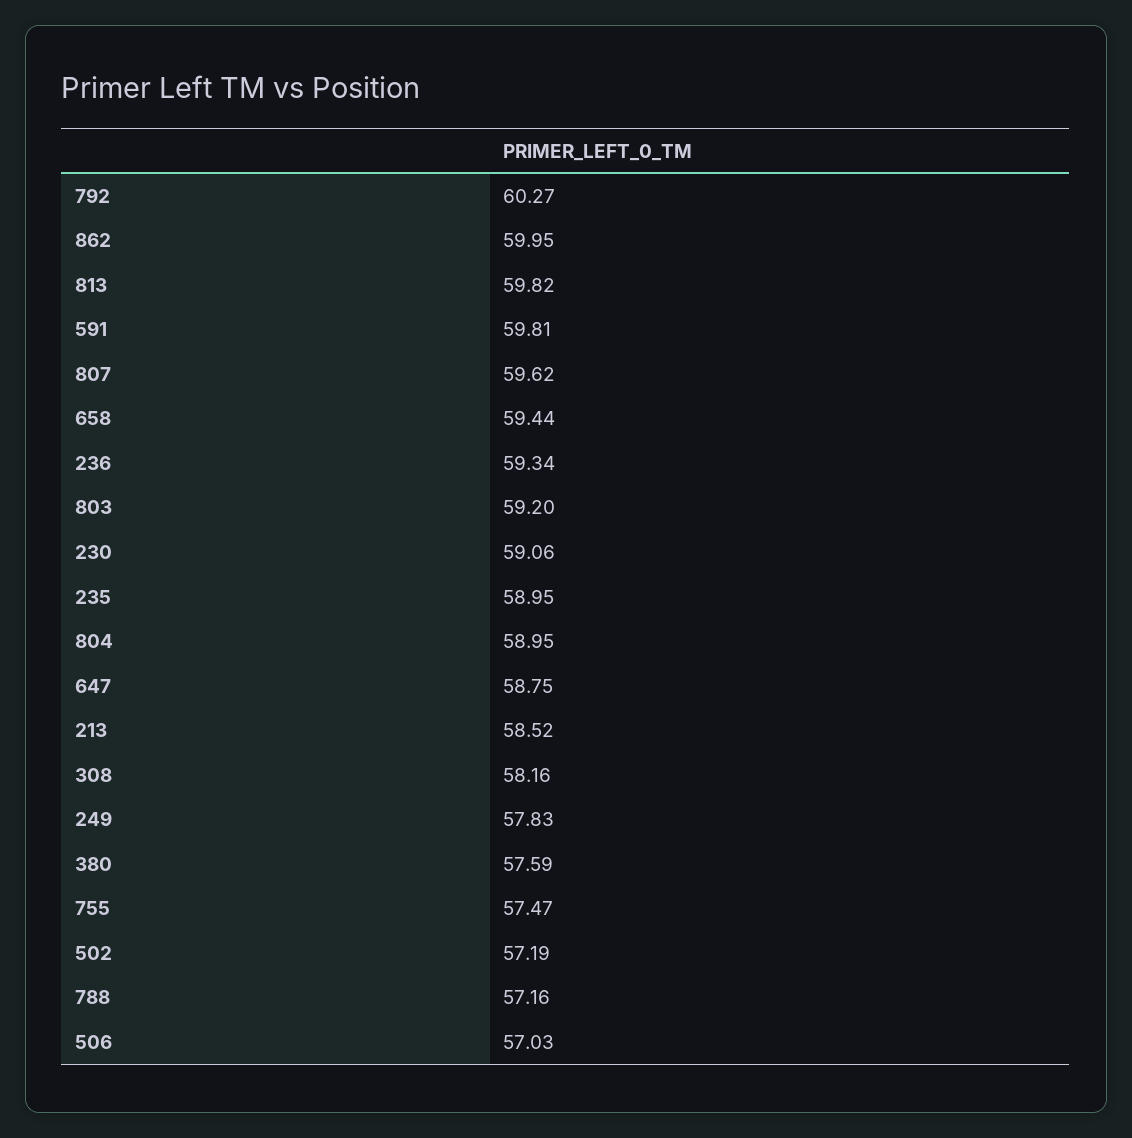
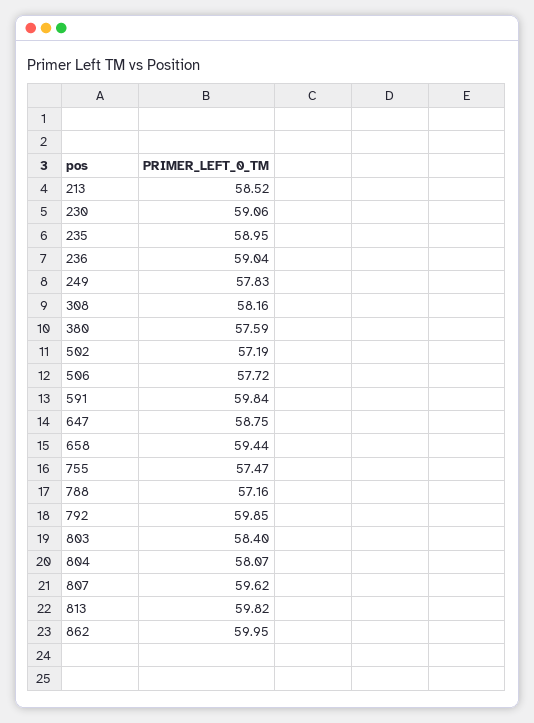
792: 60.27 -> 59.85
591: 59.81 -> 59.84
236: 59.34 -> 59.04
803: 59.2 -> 58.4
804: 58.95 -> 58.07
506: 57.03 -> 57.72

